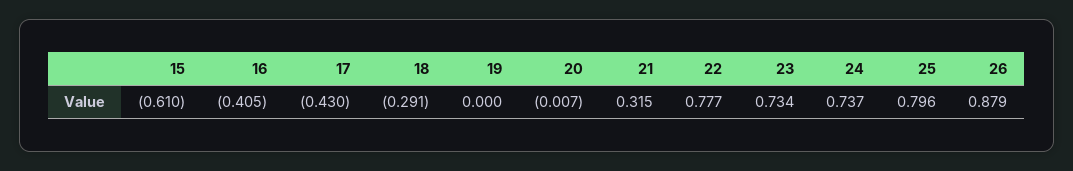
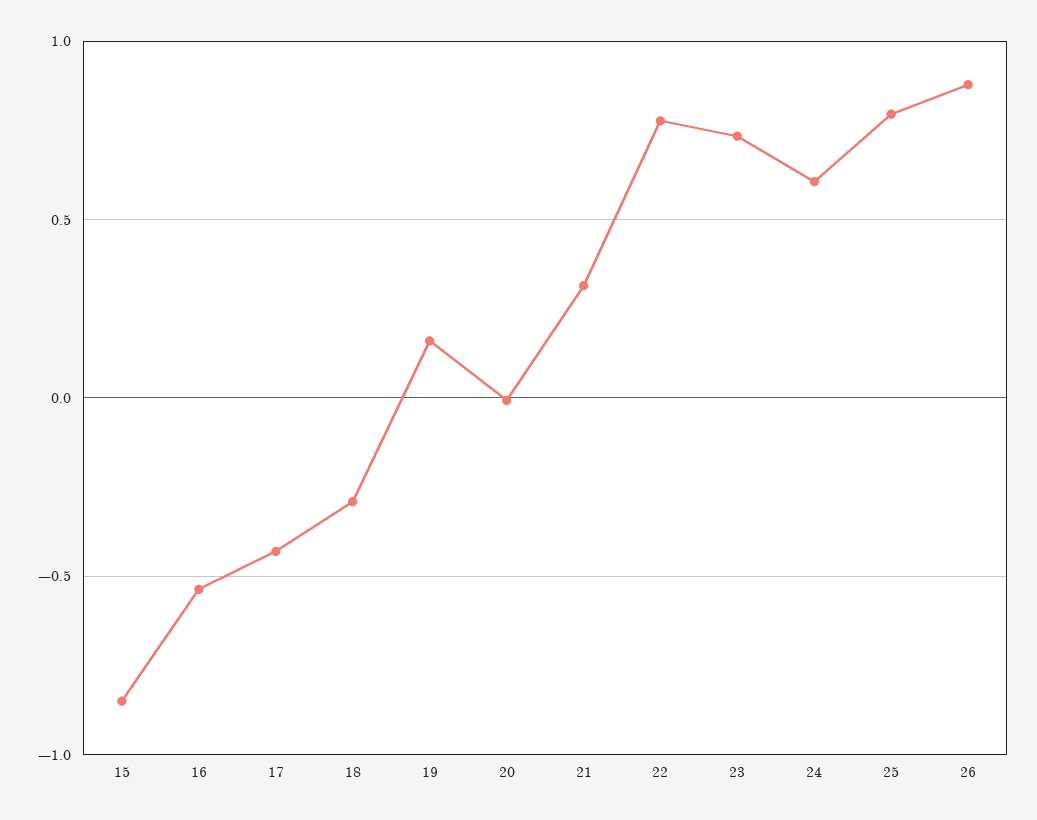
15: -0.61 -> -0.85
16: -0.405 -> -0.55
19: 0 -> 0.15
24: 0.737 -> 0.6

